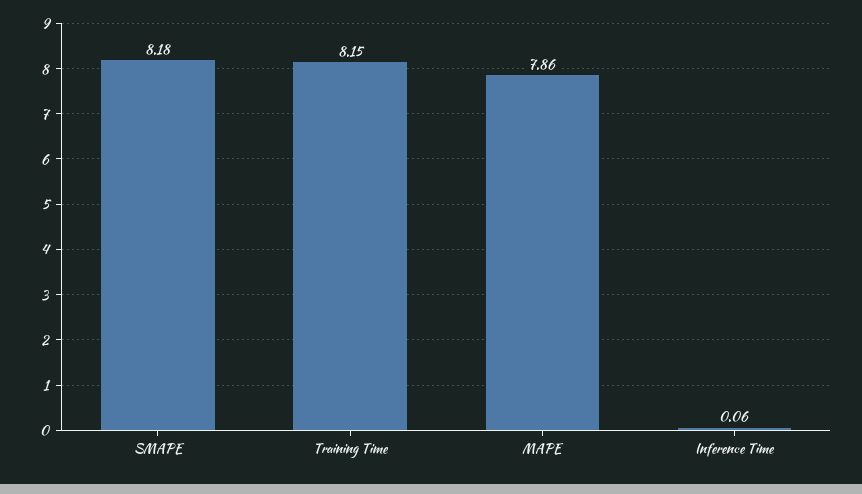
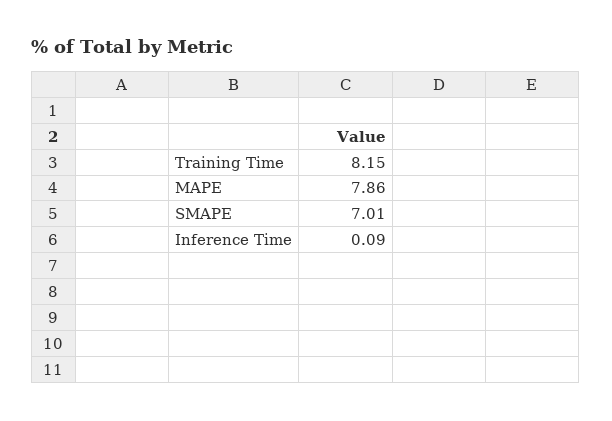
SMAPE: 8.18 -> 7.01
Inference Time: 0.06 -> 0.09

